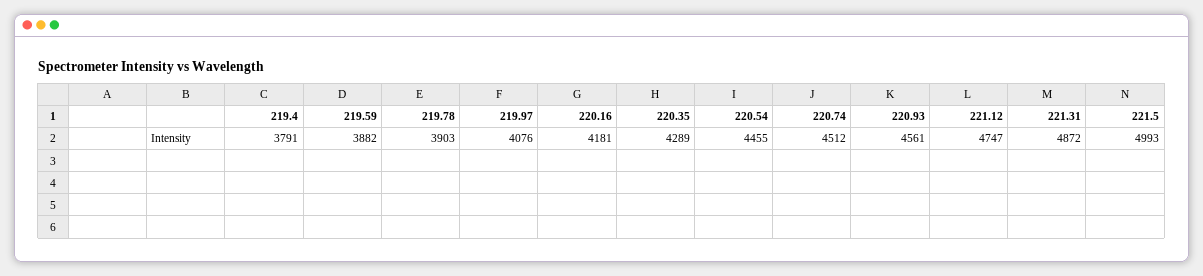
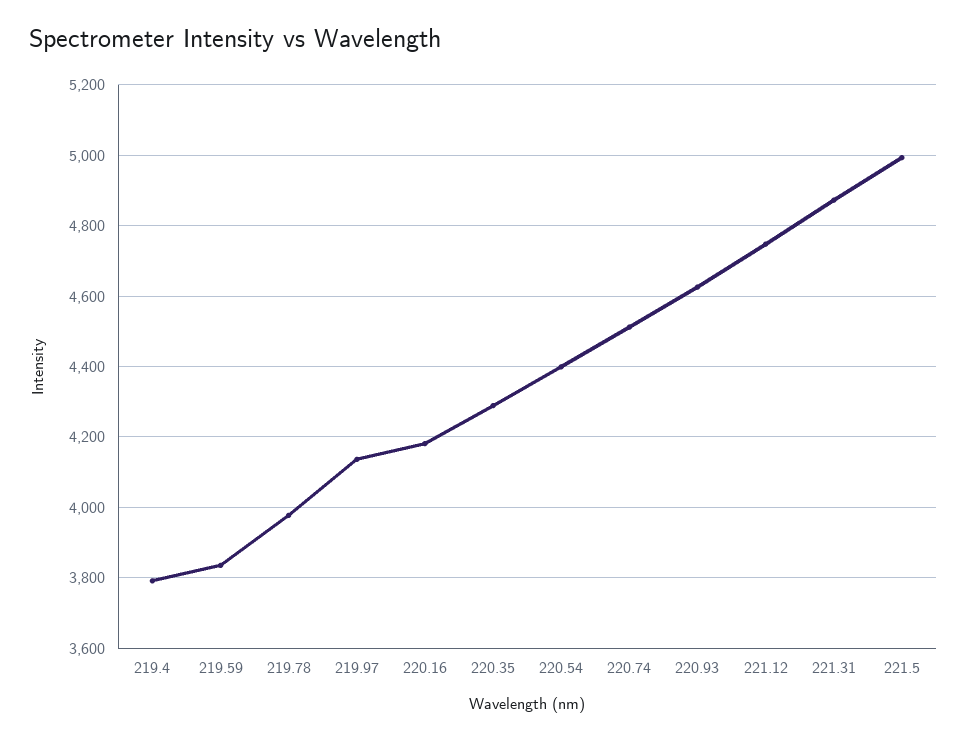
219.59: 3882 -> 3840
219.78: 3903 -> 3980
219.97: 4076 -> 4140
220.54: 4455 -> 4400
220.93: 4561 -> 4620

